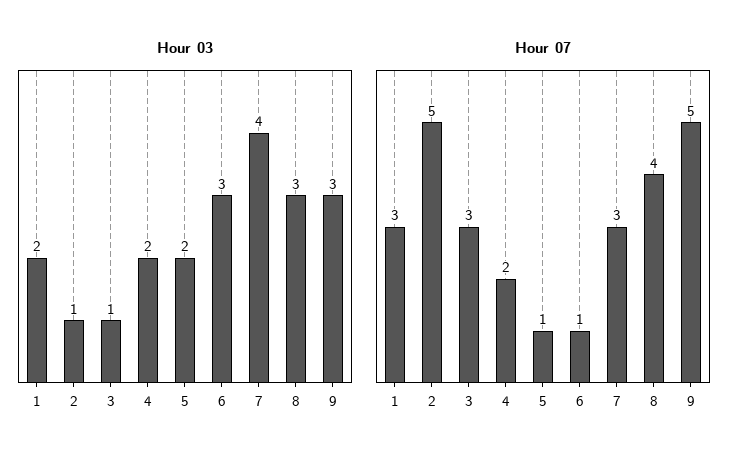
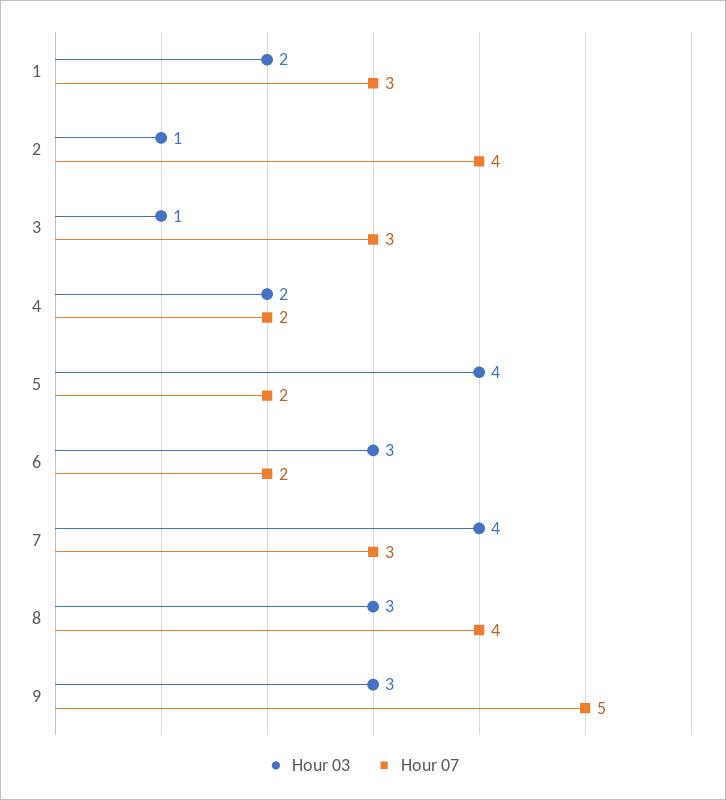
Hour 03, 5: 2 -> 4
Hour 07, 2: 5 -> 4
Hour 07, 5: 1 -> 2
Hour 07, 6: 1 -> 2

